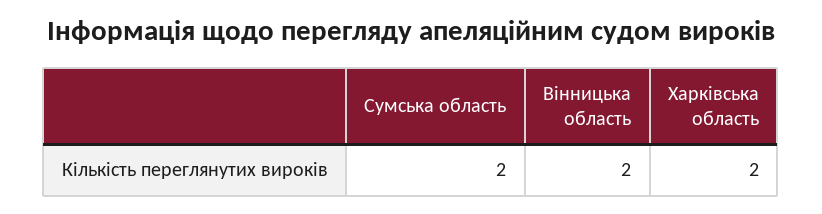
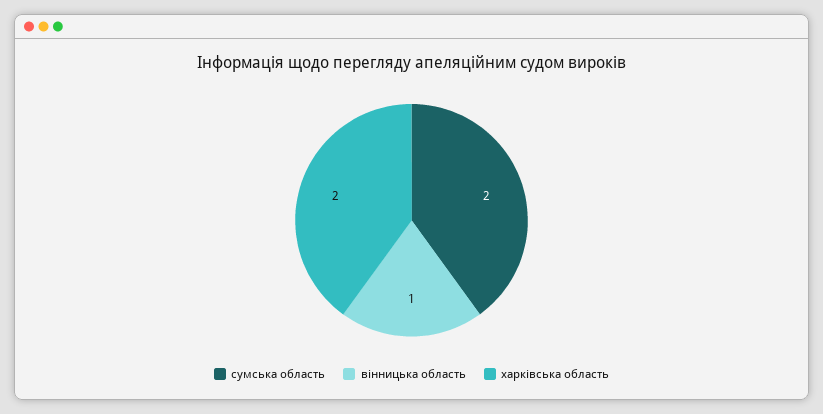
Вінницька область: 2 -> 1

